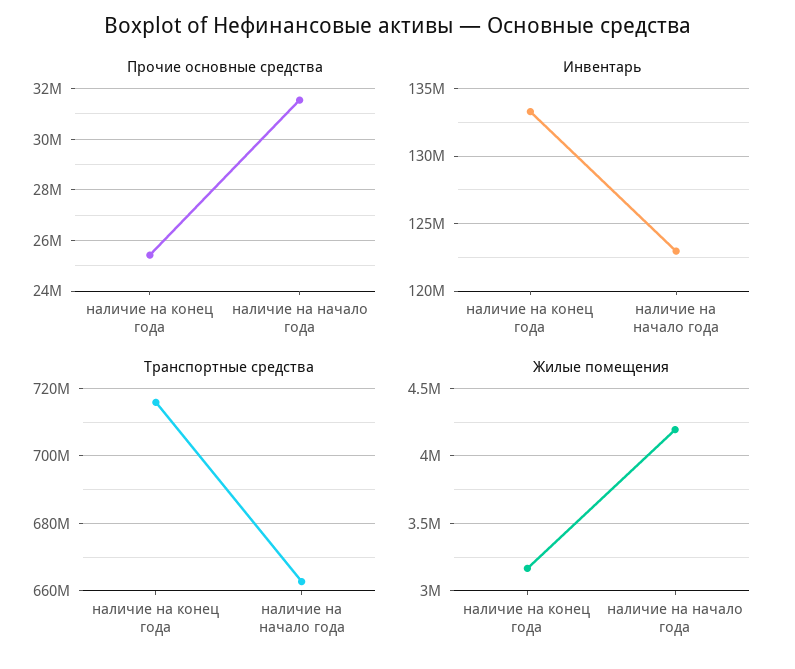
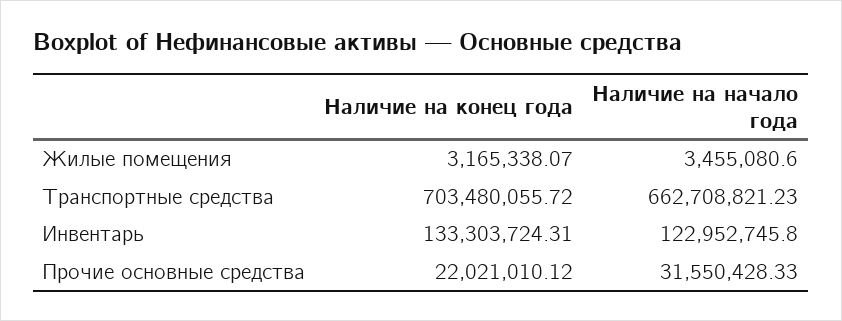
Прочие основные средства, наличие на конец года: 25500000 -> 22021010.12
Транспортные средства, наличие на конец года: 716000000 -> 703480055.72
Жилые помещения, наличие на начало года: 4200000 -> 3455080.6

